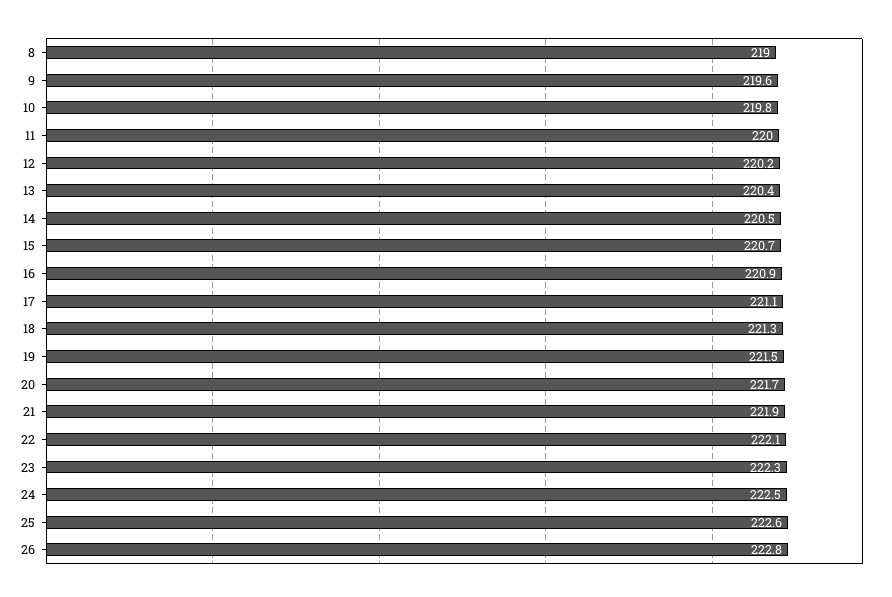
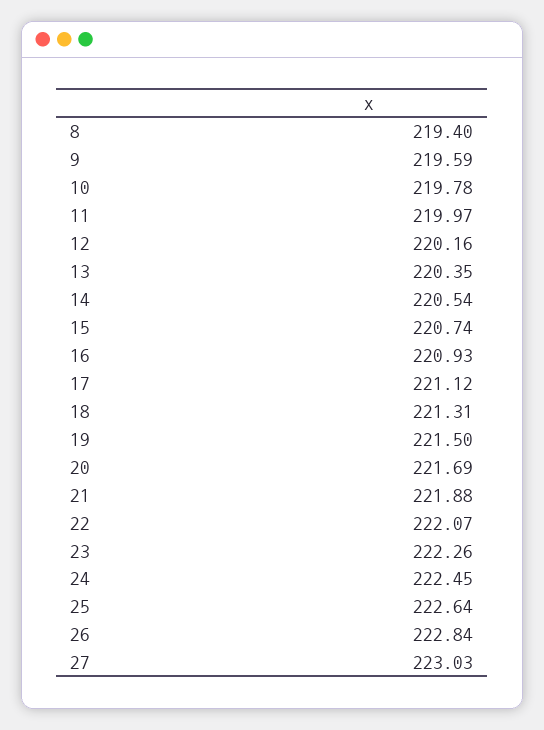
8: 219 -> 219.4
27: none -> 223.03

